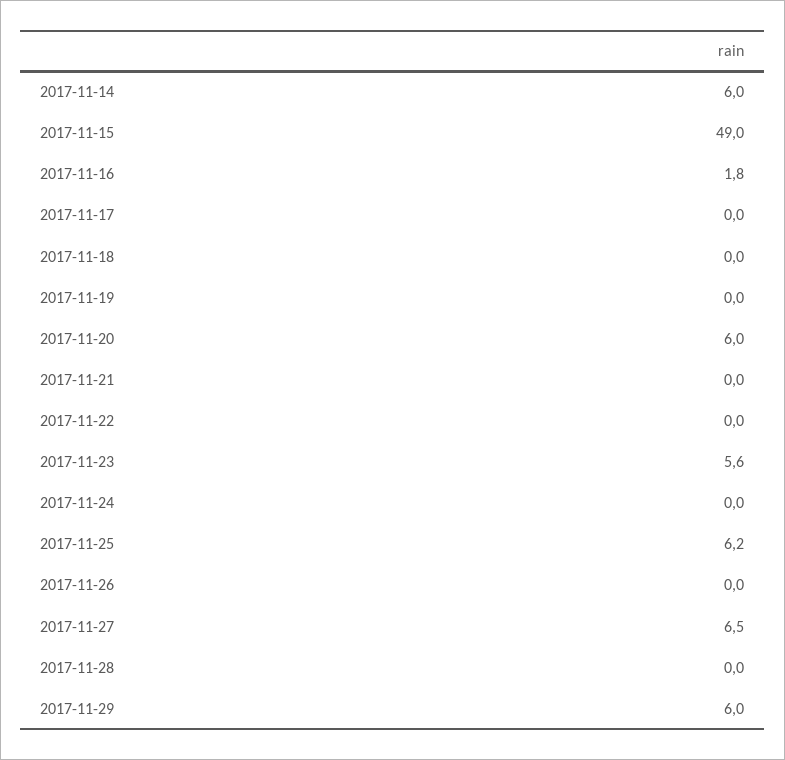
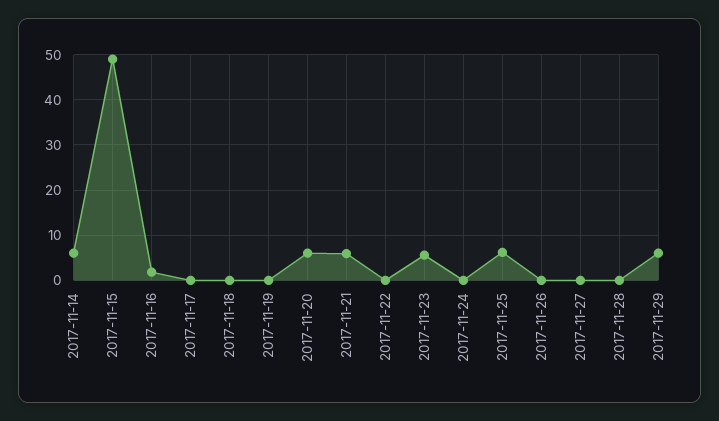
2017-11-21: 0 -> 6
2017-11-27: 6.5 -> 0

